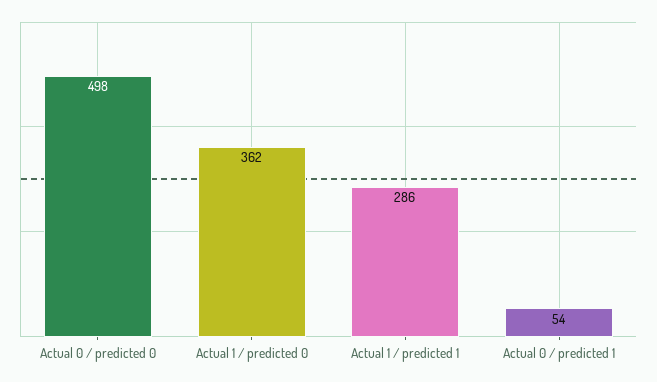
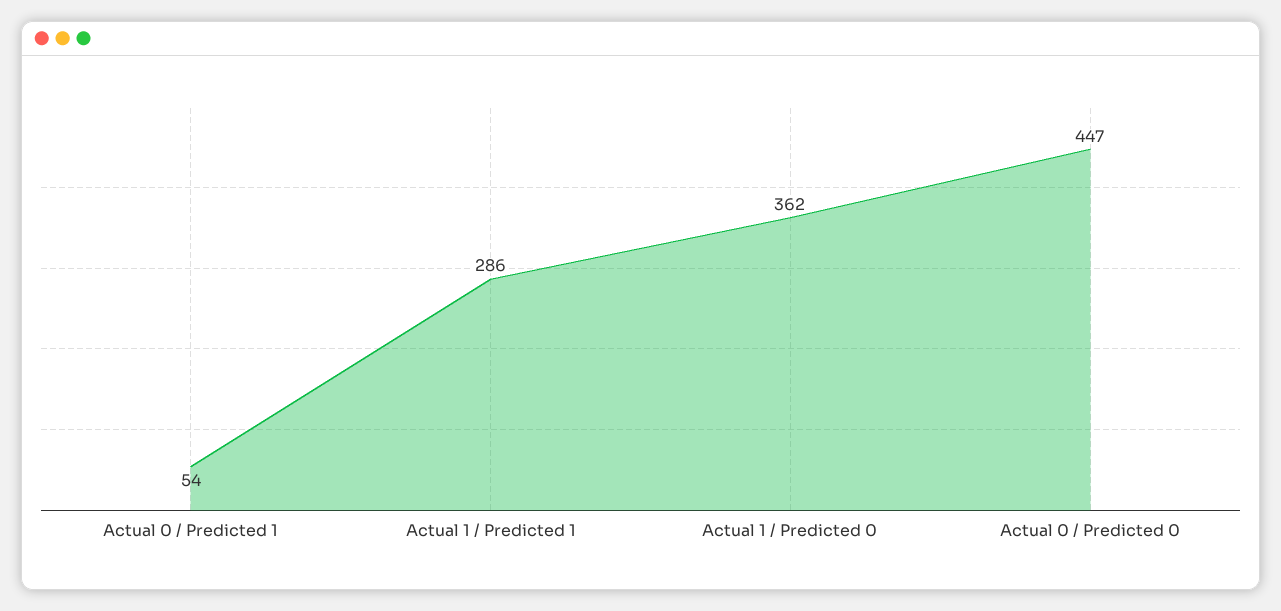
Actual 0 / predicted 0: 498 -> 447

